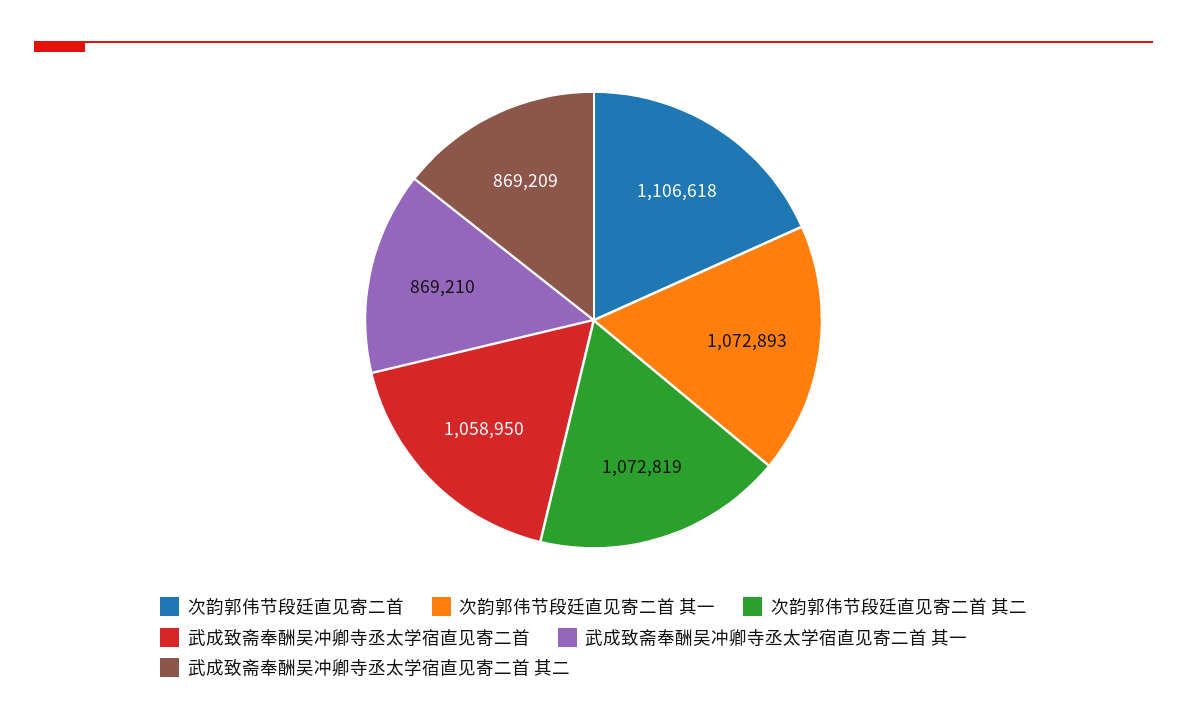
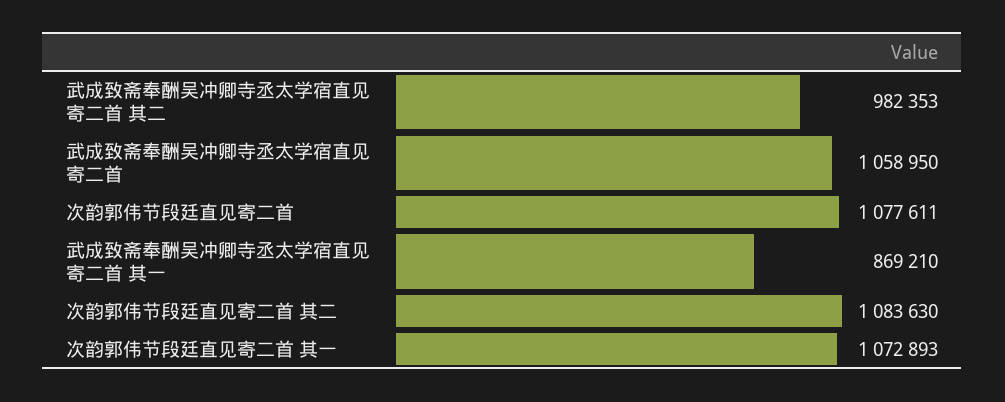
次韵郭伟节段廷直见寄二首: 1106618 -> 1077611
次韵郭伟节段廷直见寄二首 其二: 1072819 -> 1083630
武成致斋奉酬吴冲卿寺丞太学宿直见寄二首 其二: 869209 -> 982353

